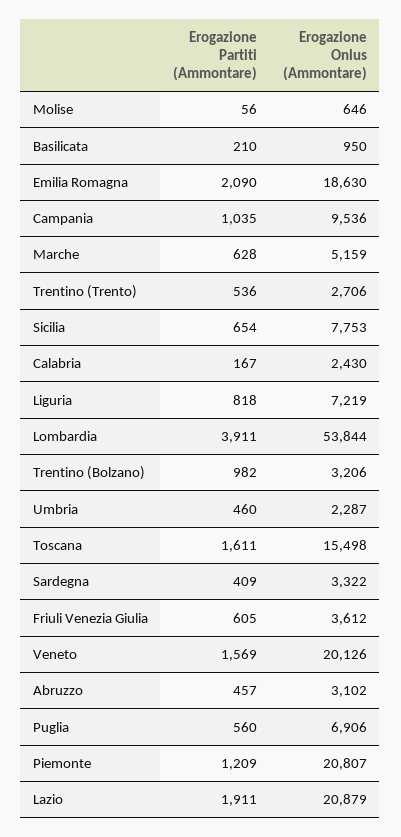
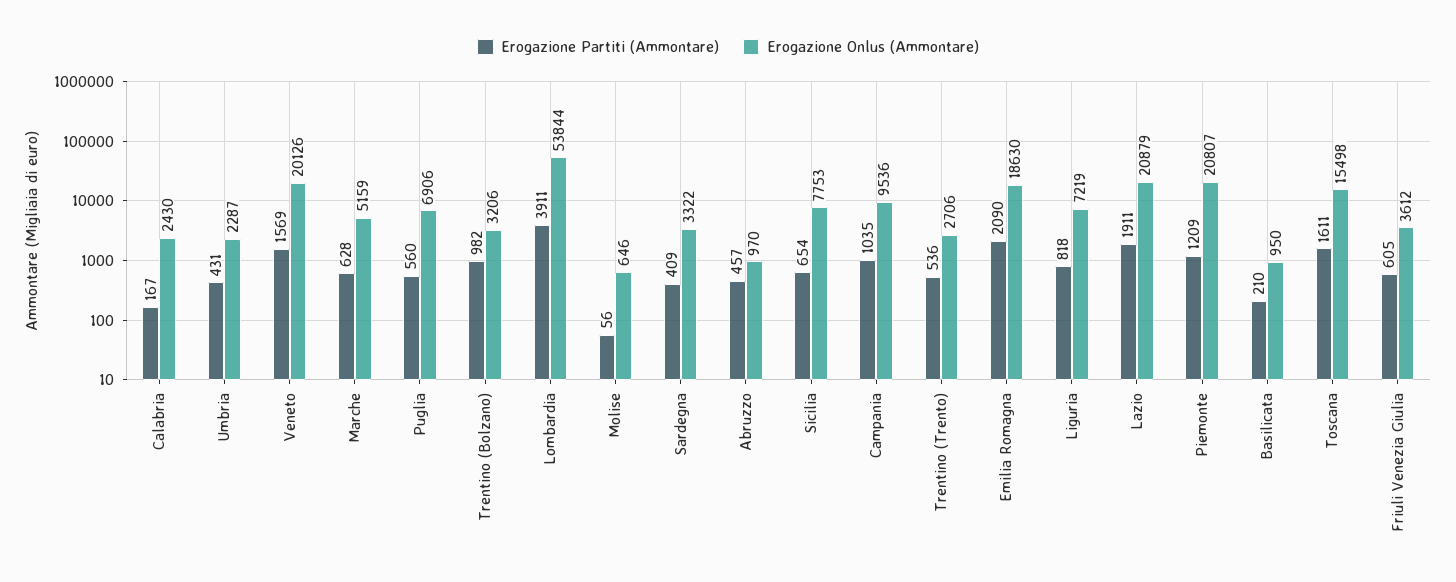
Erogazione Partiti (Ammontare), Umbria: 460 -> 431
Erogazione Onlus (Ammontare), Abruzzo: 3102 -> 970

